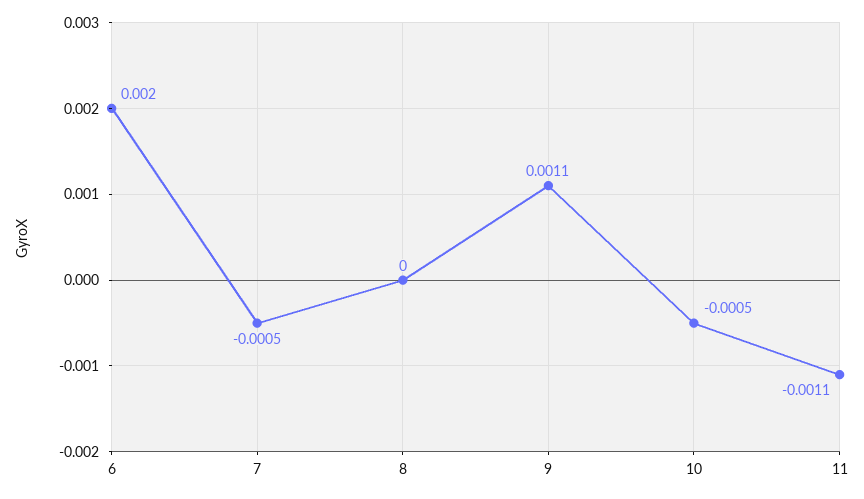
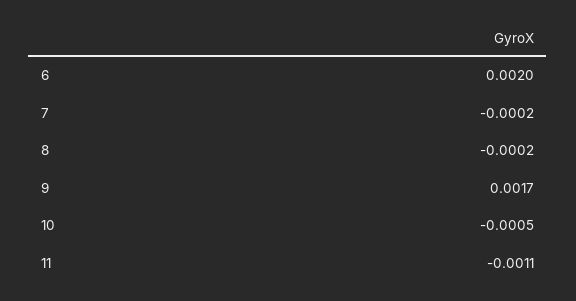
7: -0.0005 -> -0.0002
8: 0 -> -0.0002
9: 0.0011 -> 0.0017

